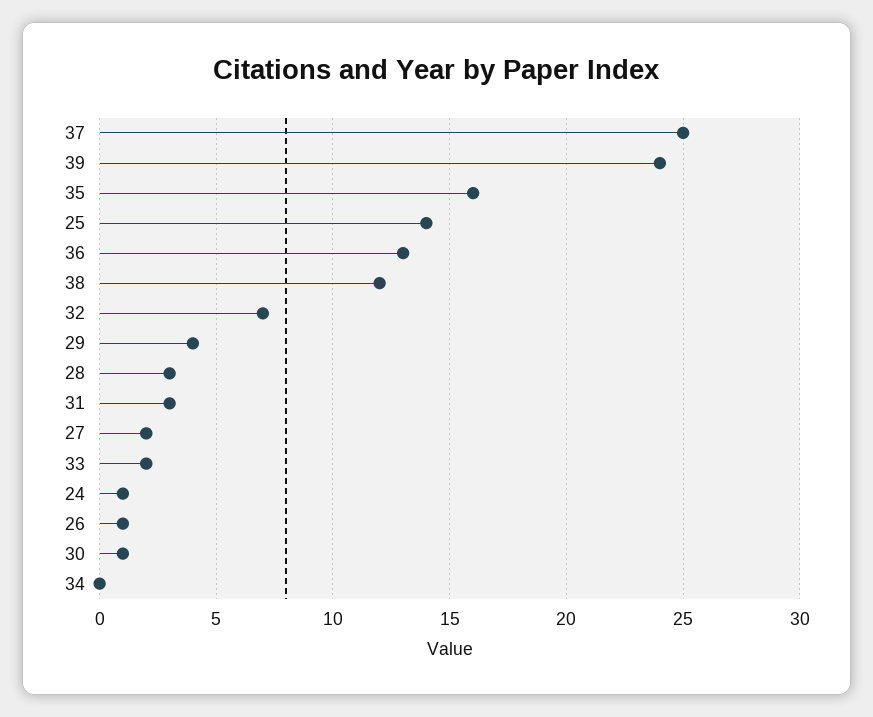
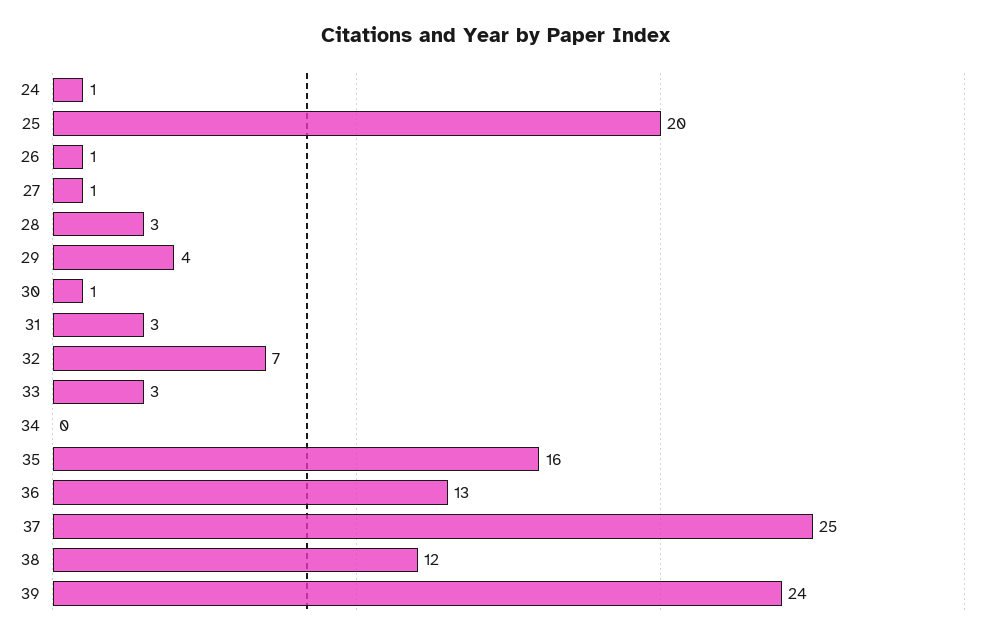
25: 14 -> 20
27: 2 -> 1
33: 2 -> 3

